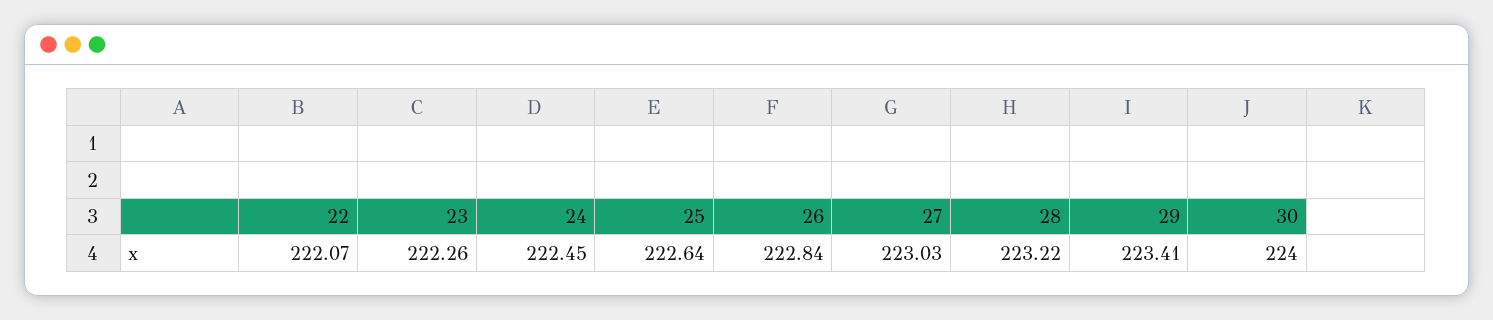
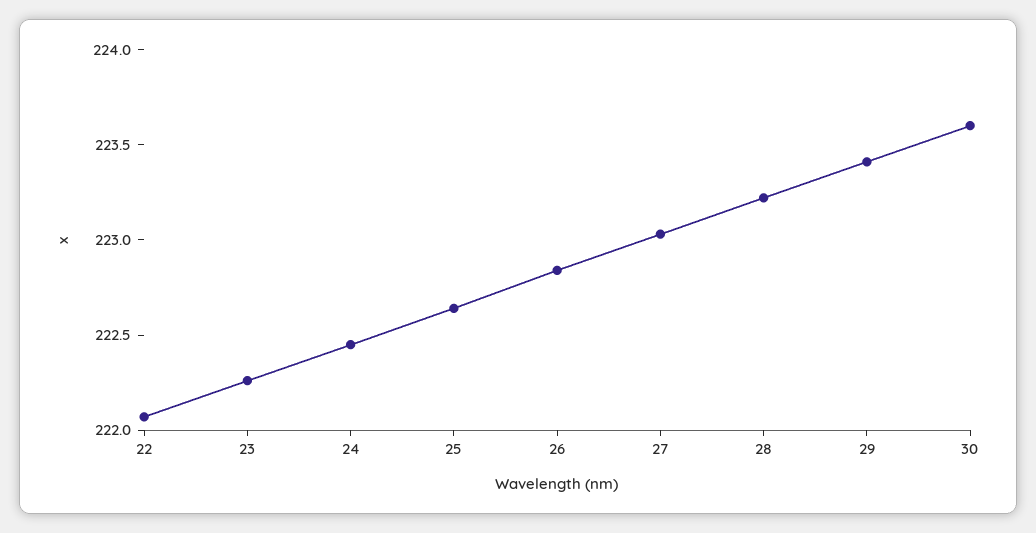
30: 224 -> 223.6

